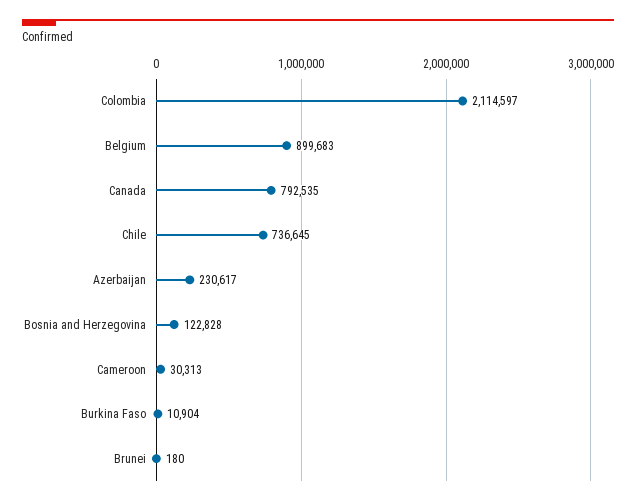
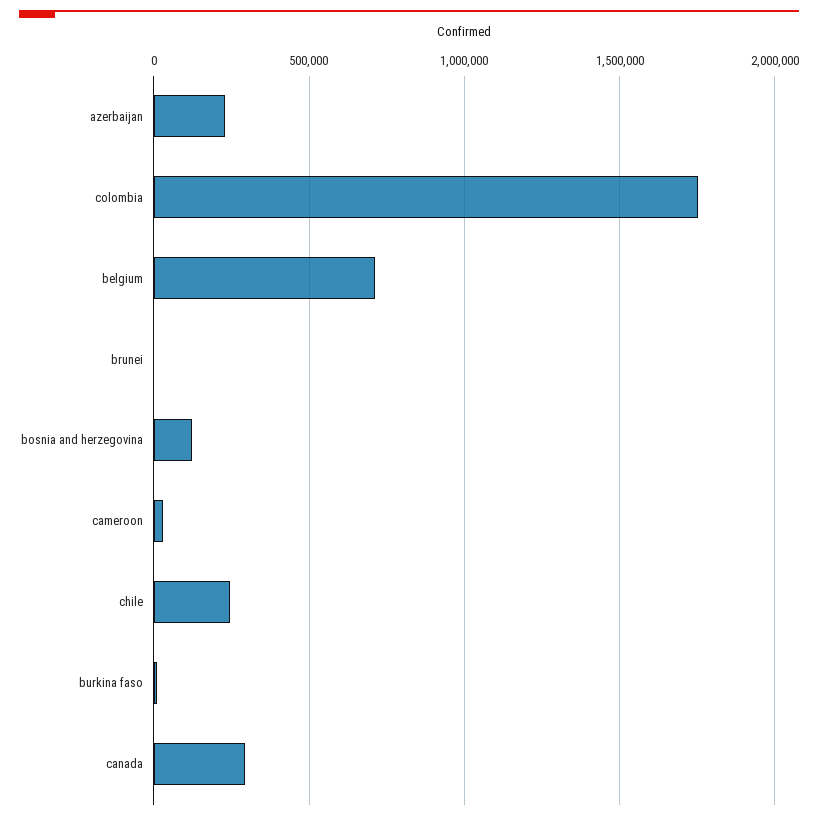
Colombia: 2114597 -> 1750000
Belgium: 899683 -> 700000
Canada: 792535 -> 300000
Chile: 736645 -> 250000

